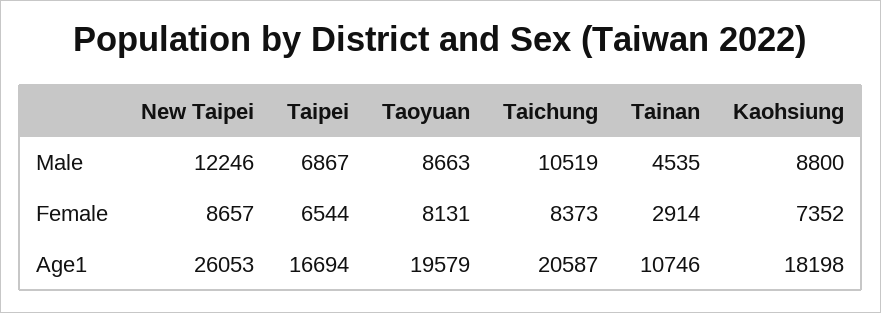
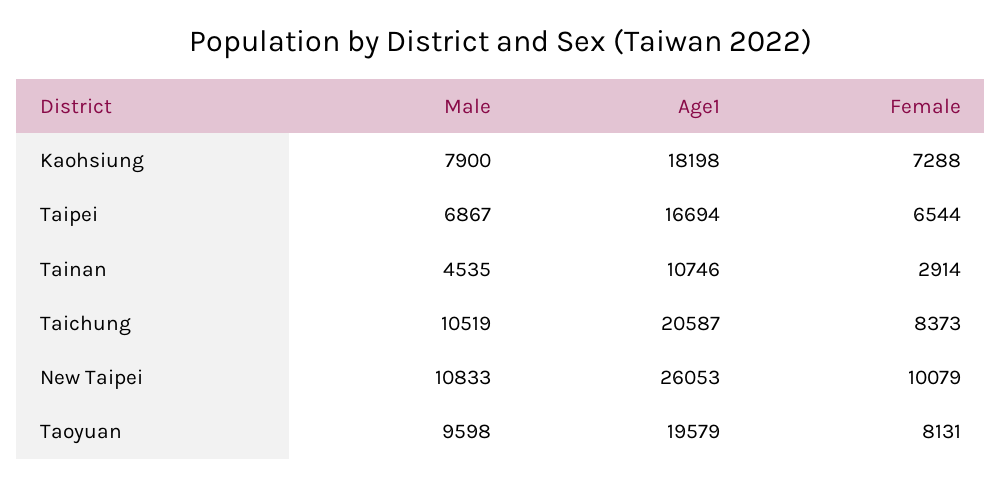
New Taipei, Male: 12246 -> 10833
Taoyuan, Male: 8663 -> 9598
Kaohsiung, Male: 8800 -> 7900
New Taipei, Female: 8657 -> 10079
Kaohsiung, Female: 7352 -> 7288

